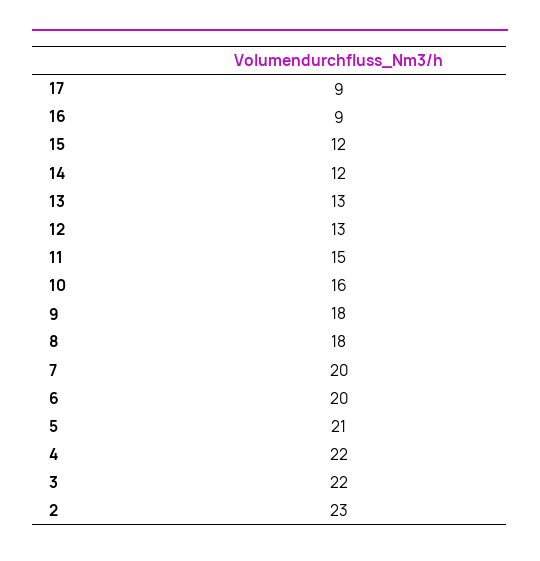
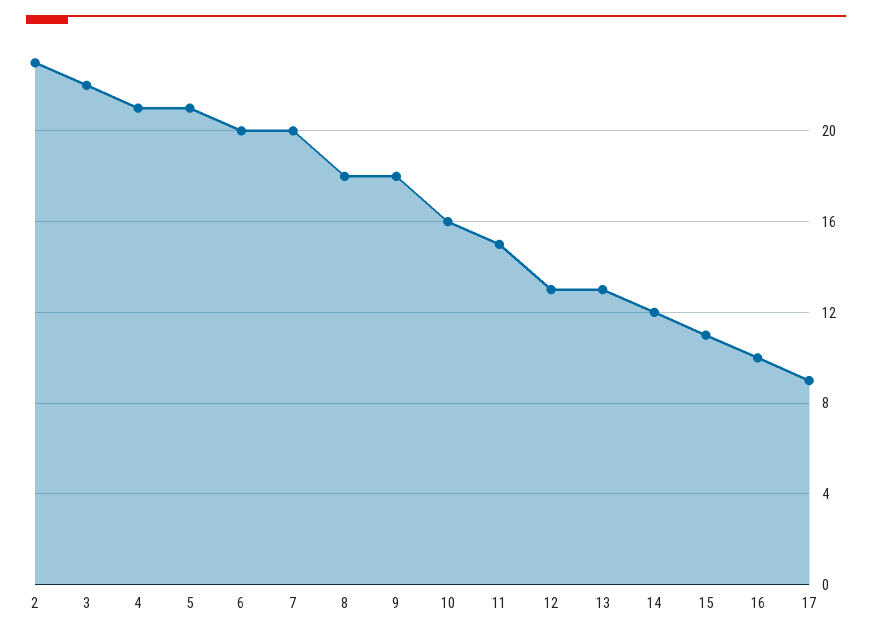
16: 9 -> 10
15: 12 -> 11
4: 22 -> 21

